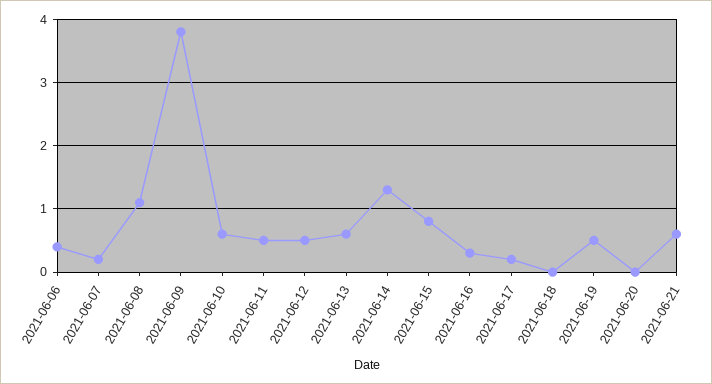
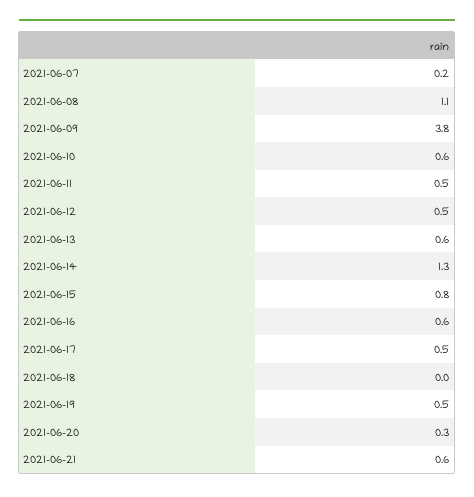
2021-06-06: 0.4 -> none
2021-06-16: 0.3 -> 0.6
2021-06-17: 0.2 -> 0.5
2021-06-20: 0 -> 0.3

